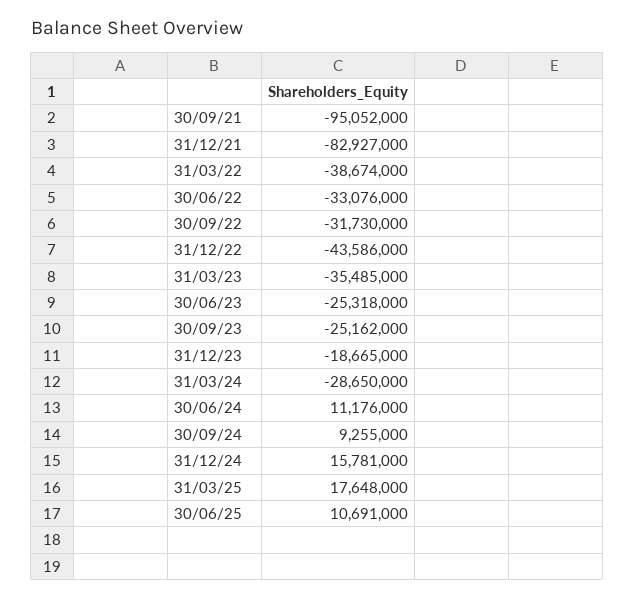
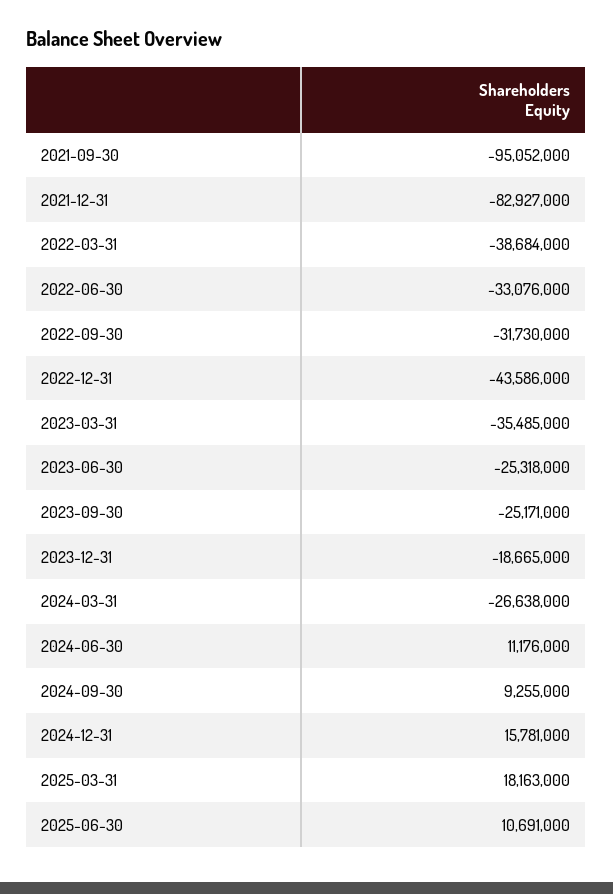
31/03/22: -38674000 -> -38684000
30/09/23: -25162000 -> -25171000
31/03/24: -28650000 -> -26638000
31/03/25: 17648000 -> 18163000

